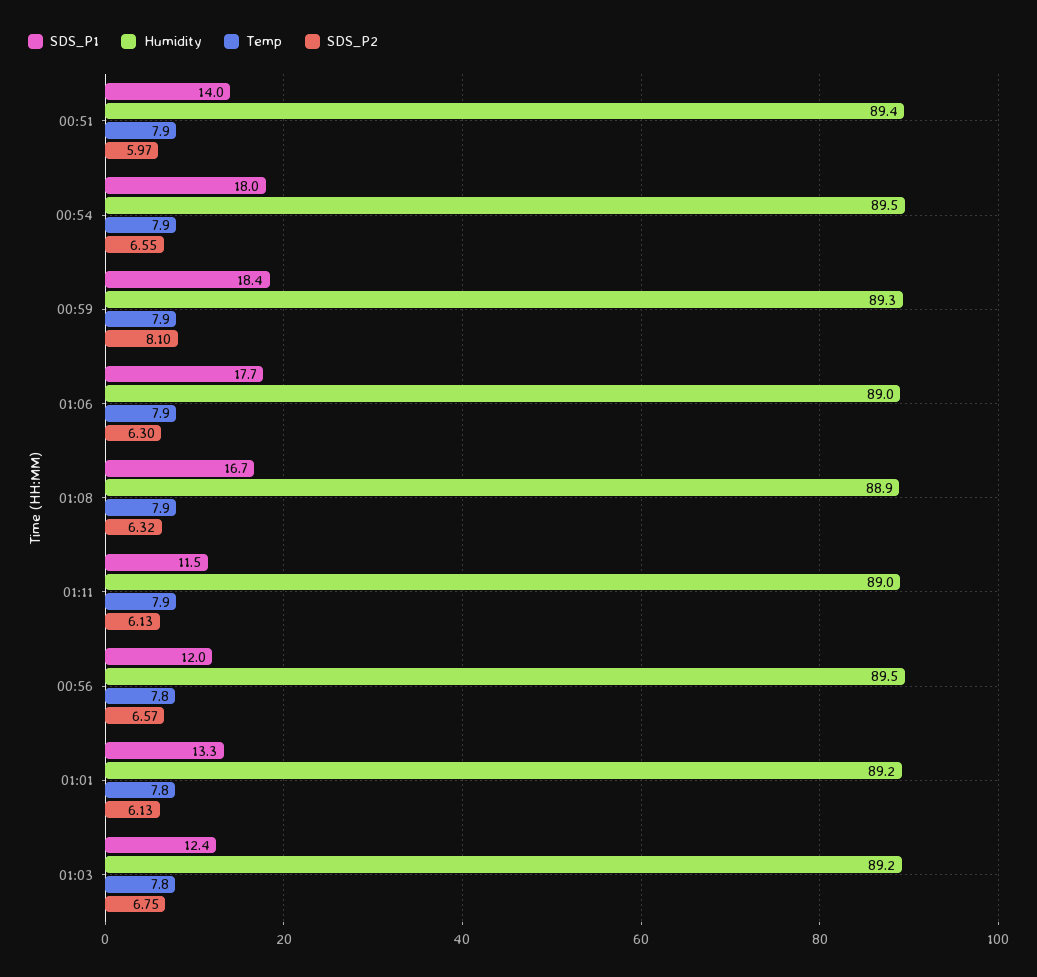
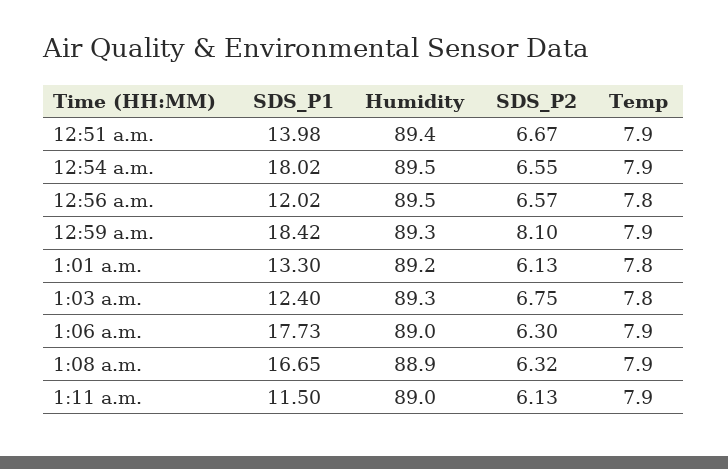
SDS_P2, 00:51: 5.97 -> 6.67
Humidity, 01:03: 89.2 -> 89.3

